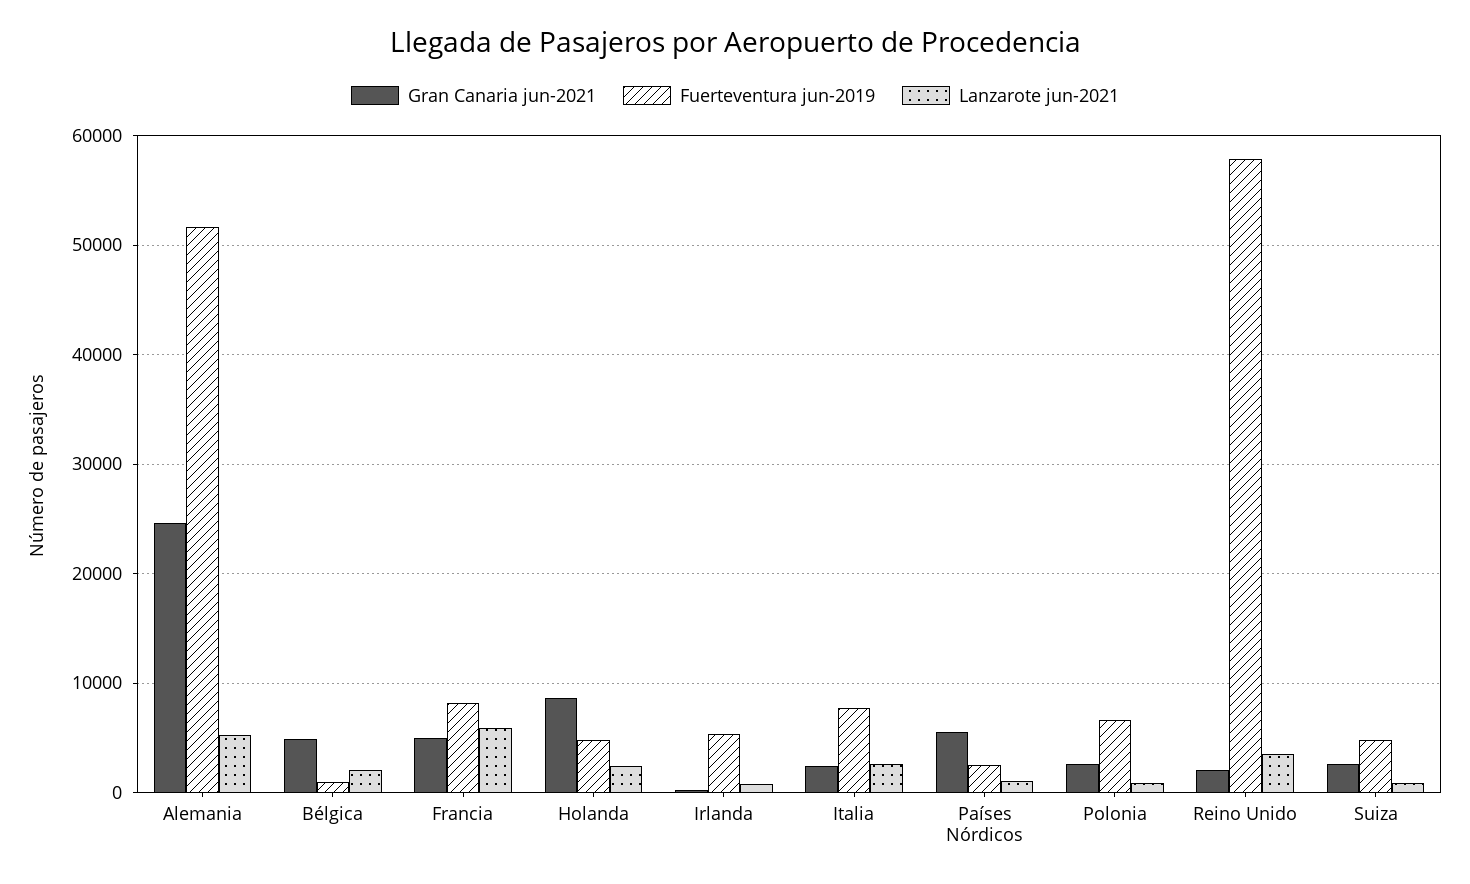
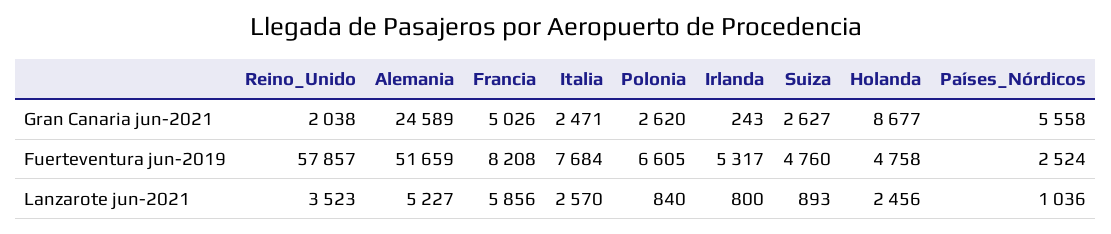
Gran Canaria jun-2021, Bélgica: 5000 -> none
Fuerteventura jun-2019, Bélgica: 1000 -> none
Lanzarote jun-2021, Bélgica: 2000 -> none

